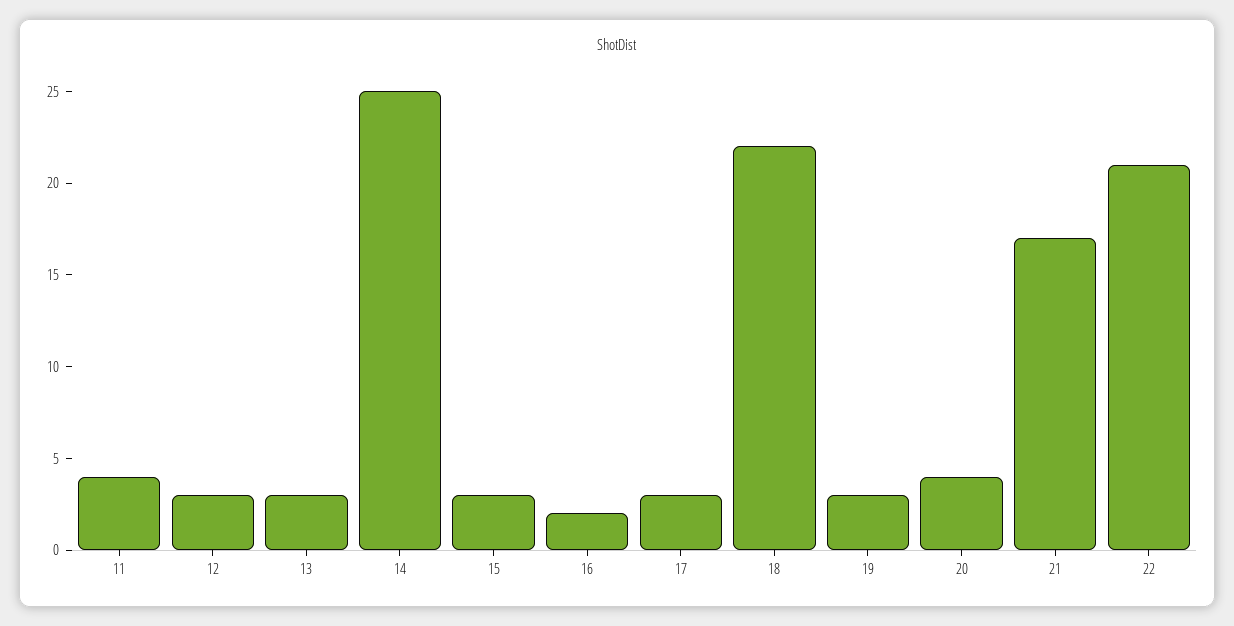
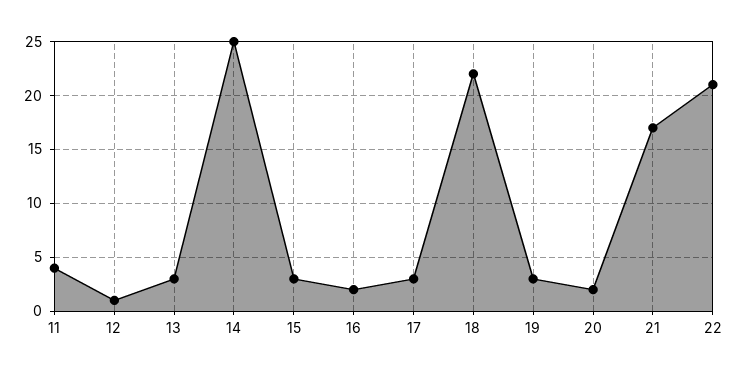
12: 3 -> 1
20: 4 -> 2

